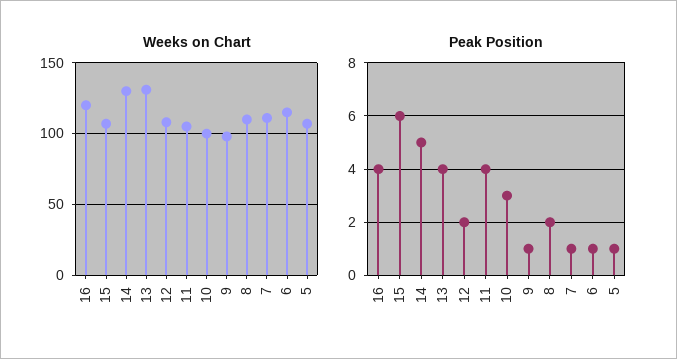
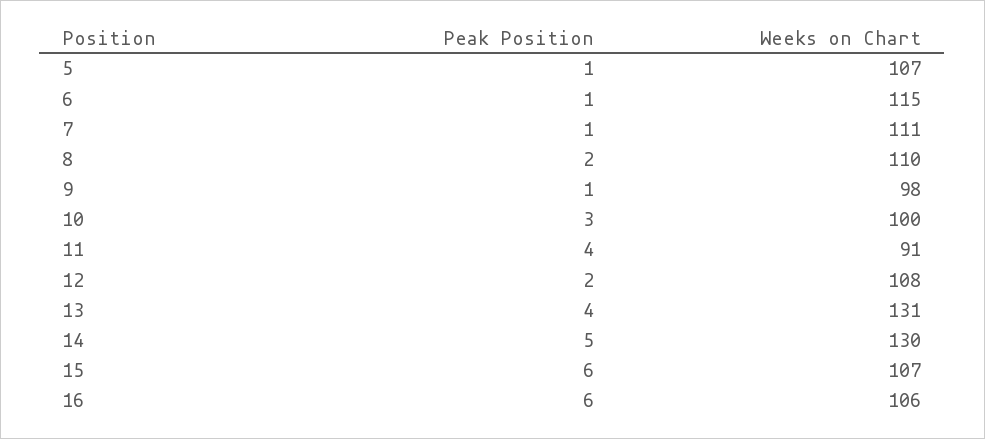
Weeks on Chart, 16: 120 -> 106
Weeks on Chart, 11: 105 -> 91
Peak Position, 16: 4 -> 6

